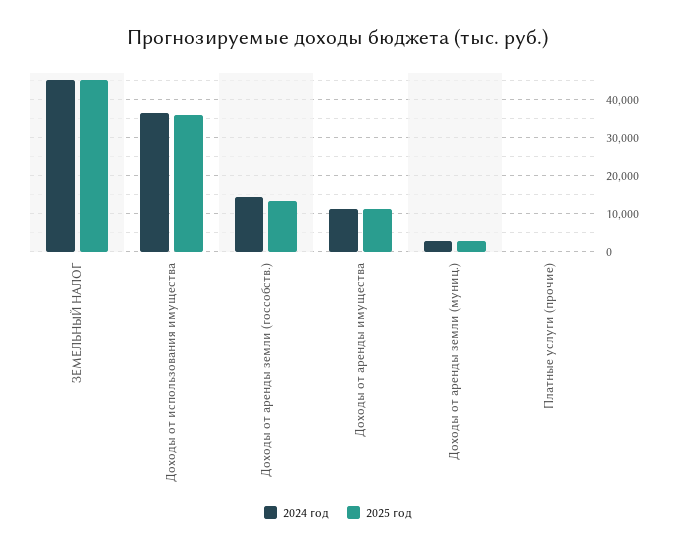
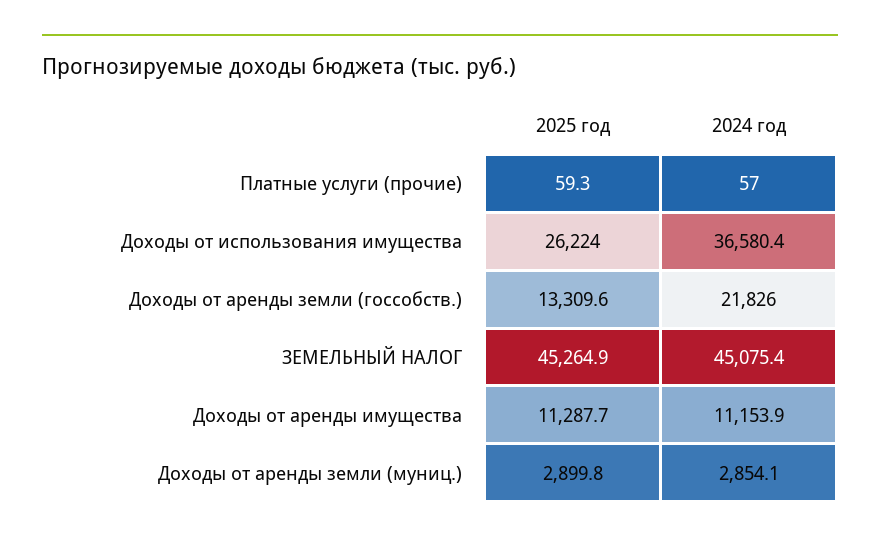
2025 год, Доходы от использования имущества: 36000 -> 26224
2024 год, Доходы от аренды земли (госсобств.): 14000 -> 21826

